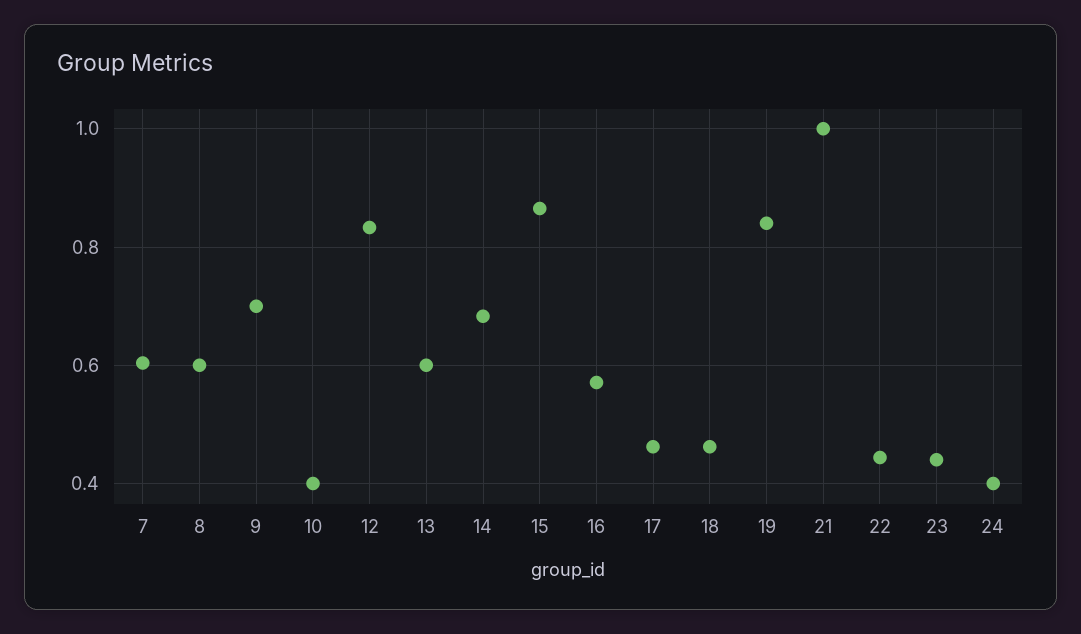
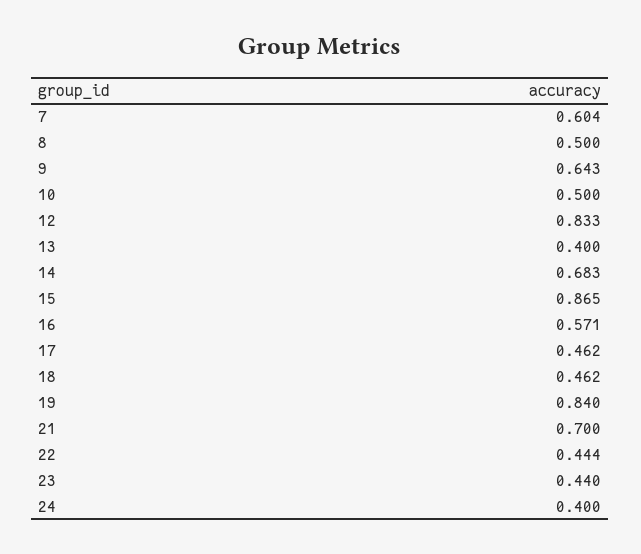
8: 0.6 -> 0.5
9: 0.7 -> 0.643
10: 0.4 -> 0.5
13: 0.6 -> 0.4
21: 1 -> 0.7

